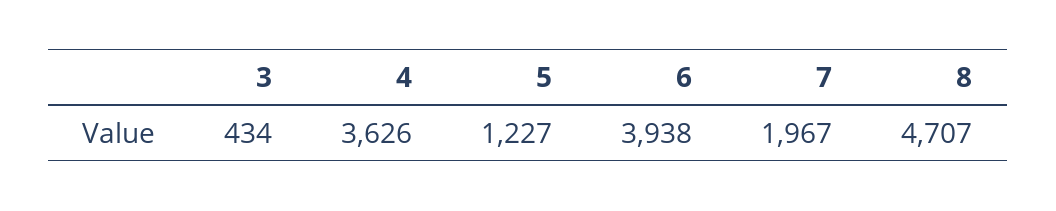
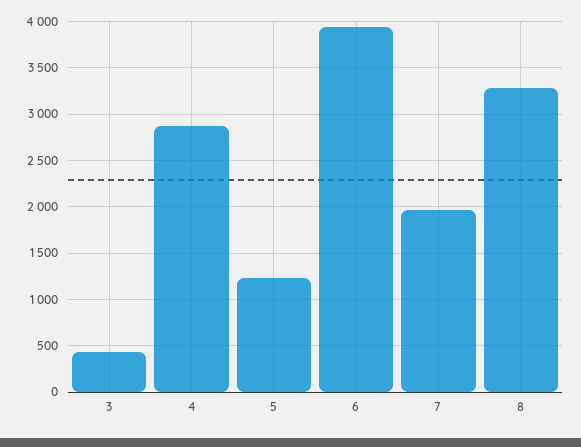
4: 3626 -> 2900
8: 4707 -> 3300

